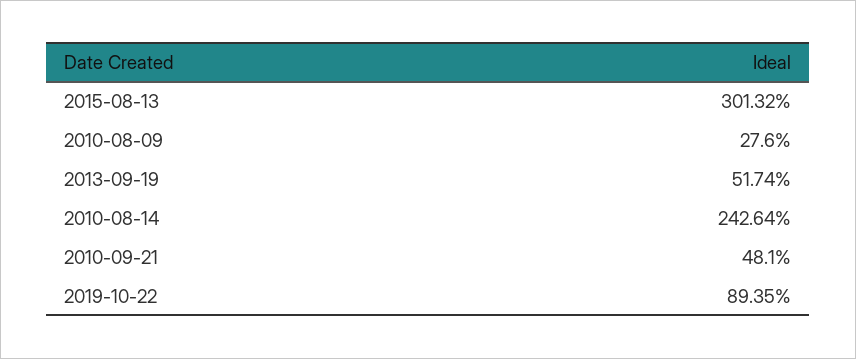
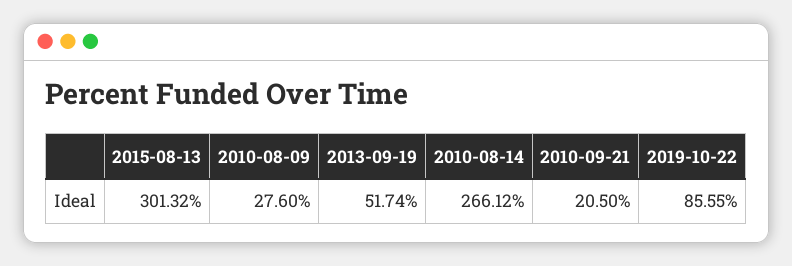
2010-08-14: 242.64 -> 266.12
2010-09-21: 48.1 -> 20.5
2019-10-22: 89.35 -> 85.55

